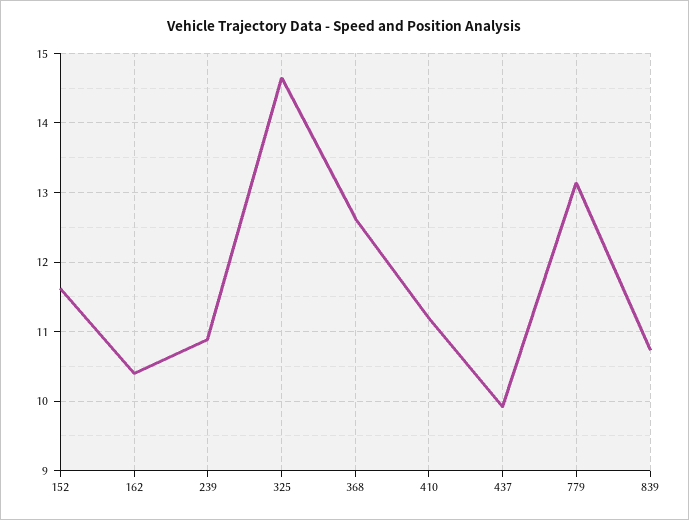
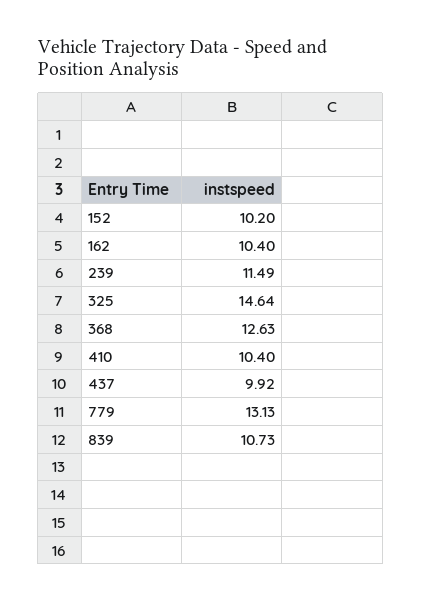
152: 11.6 -> 10.2
239: 10.9 -> 11.49
410: 11.2 -> 10.4

